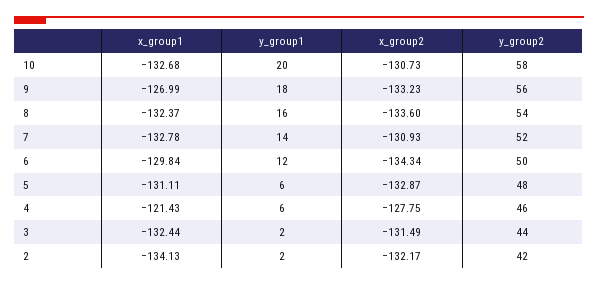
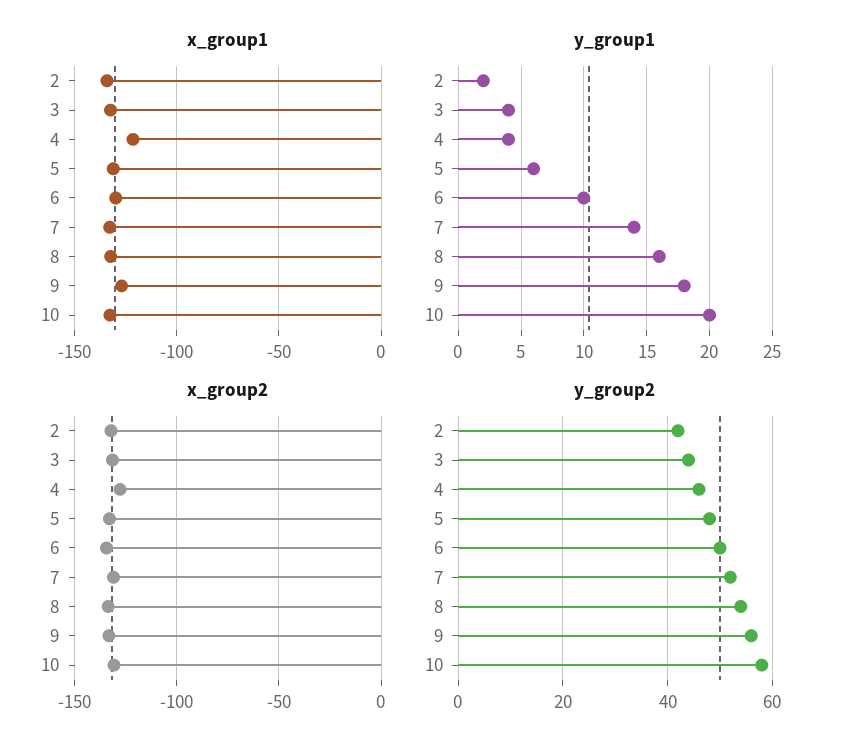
y_group1, 6: 12 -> 10
y_group1, 4: 6 -> 4
y_group1, 3: 2 -> 4

